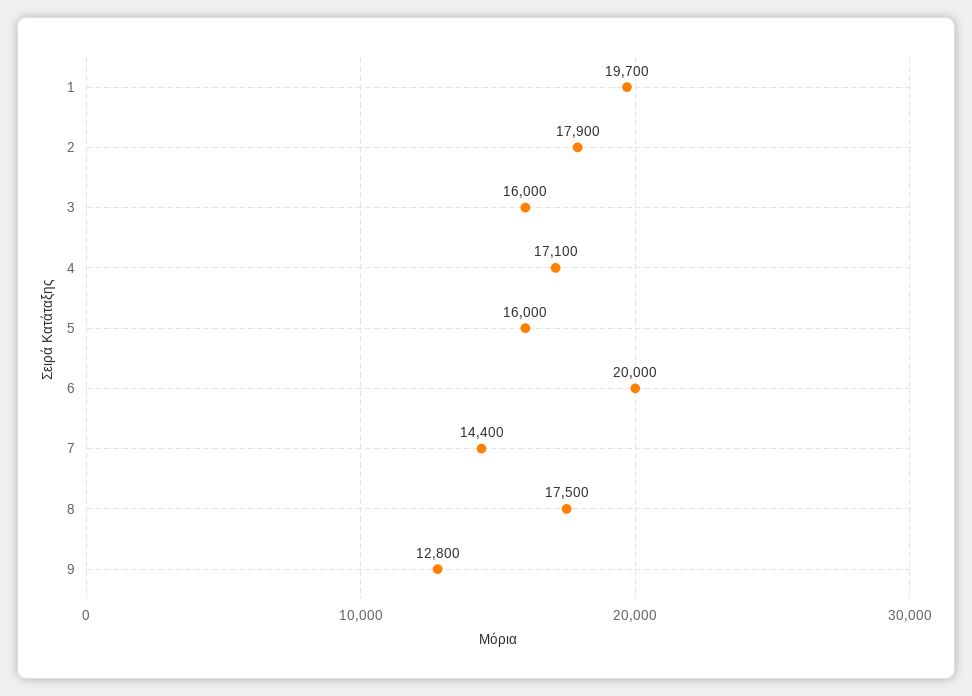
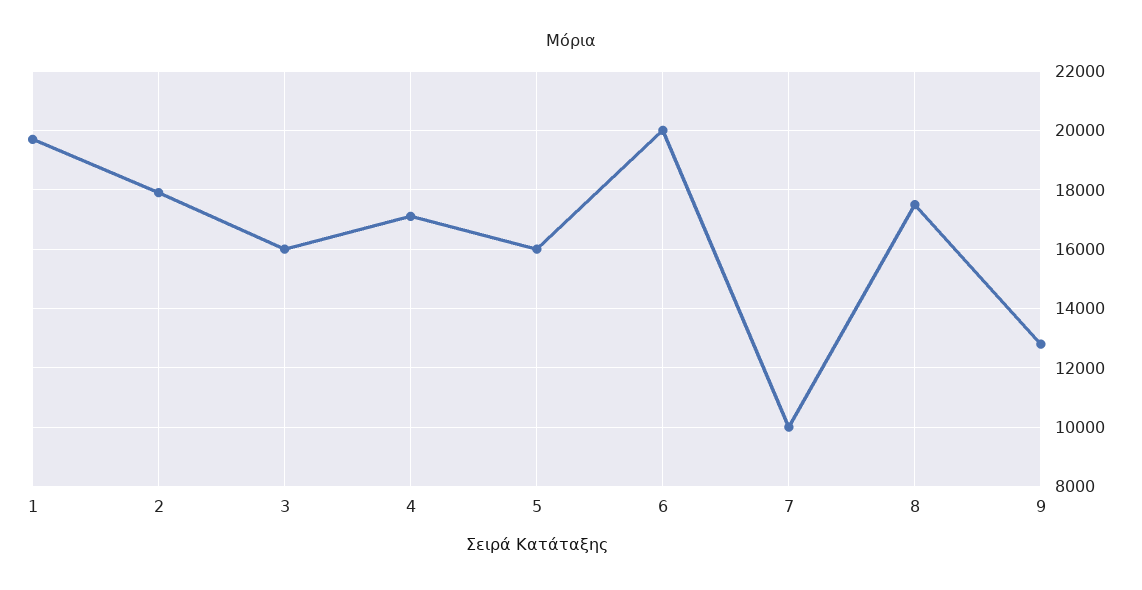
7: 14400 -> 10000

